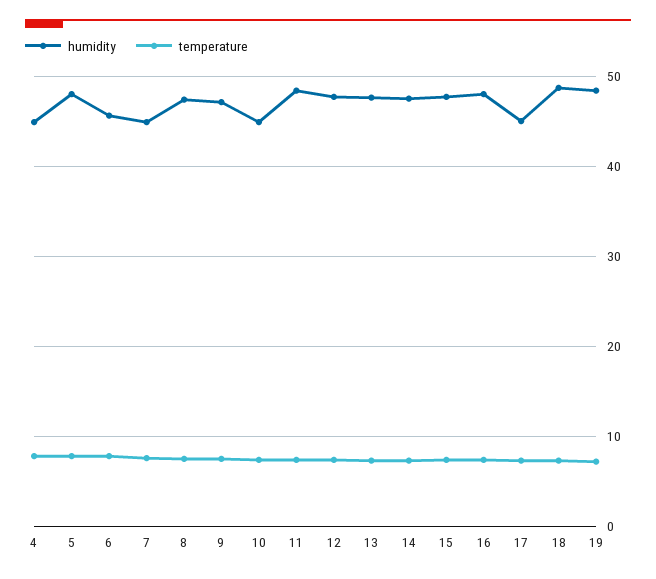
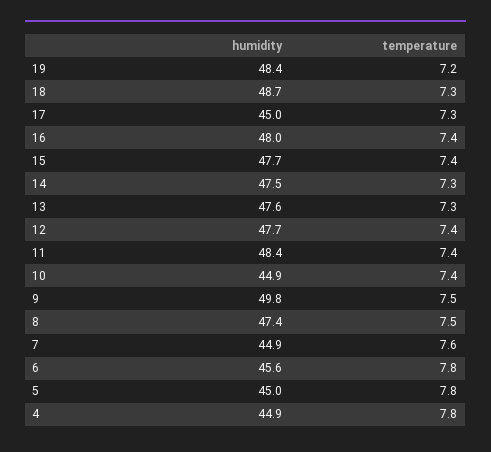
humidity, 5: 48 -> 45
humidity, 9: 47 -> 49.8

